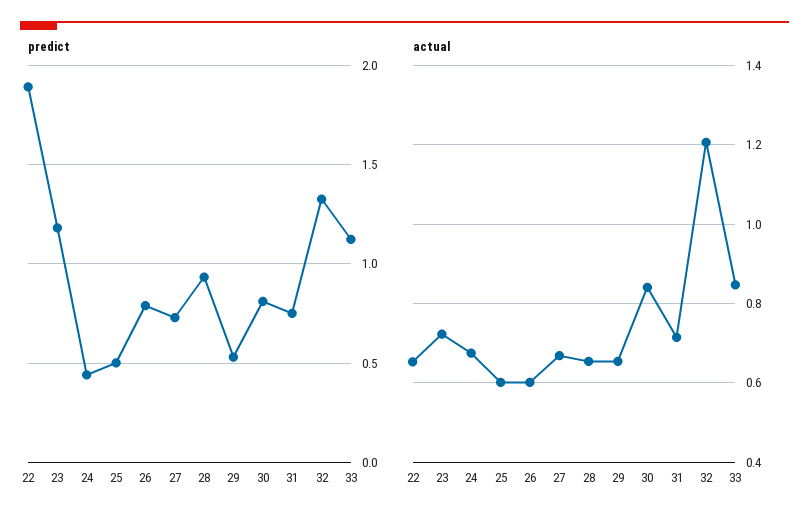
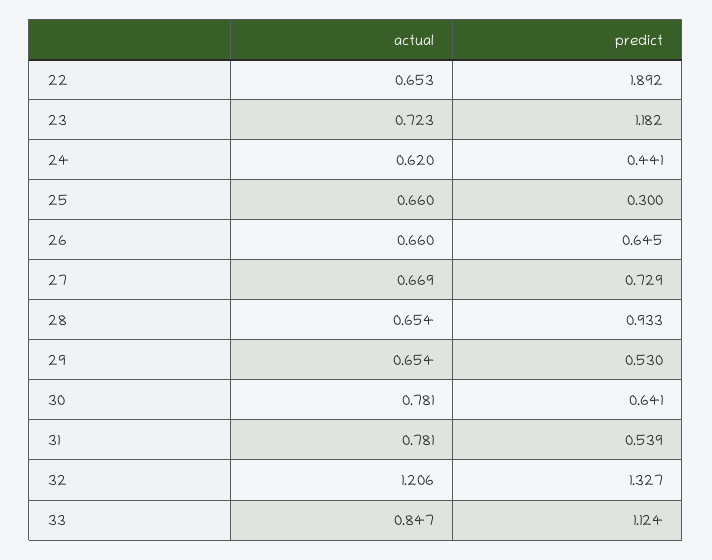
predict, 25: 0.5 -> 0.3
predict, 26: 0.8 -> 0.645
predict, 30: 0.8 -> 0.641
predict, 31: 0.75 -> 0.539
actual, 24: 0.68 -> 0.62
actual, 25: 0.6 -> 0.66
actual, 26: 0.6 -> 0.66
actual, 30: 0.84 -> 0.781
actual, 31: 0.72 -> 0.781

